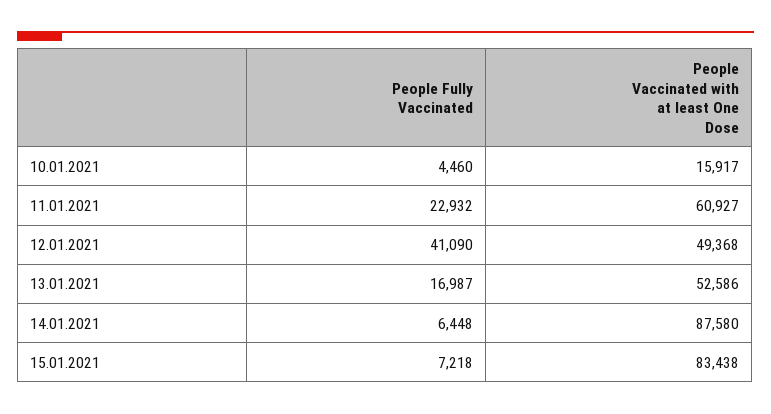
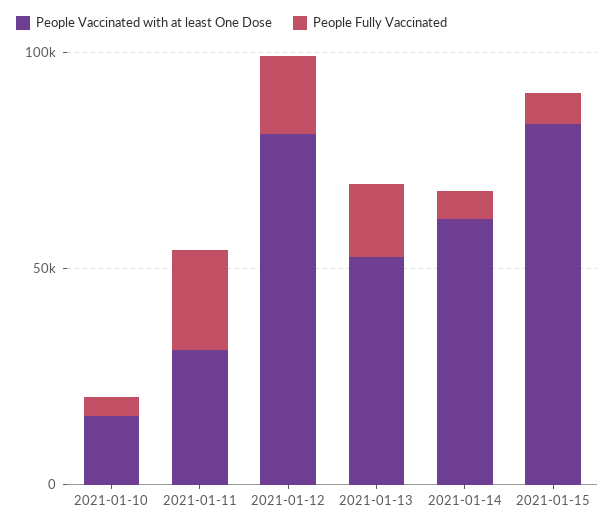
People Vaccinated with at least One Dose, 11.01.2021: 60927 -> 30000
People Fully Vaccinated, 12.01.2021: 41090 -> 20000
People Vaccinated with at least One Dose, 12.01.2021: 49368 -> 80000
People Vaccinated with at least One Dose, 14.01.2021: 87580 -> 60000

